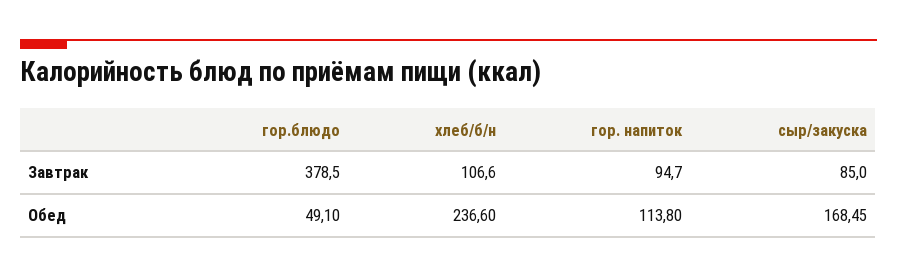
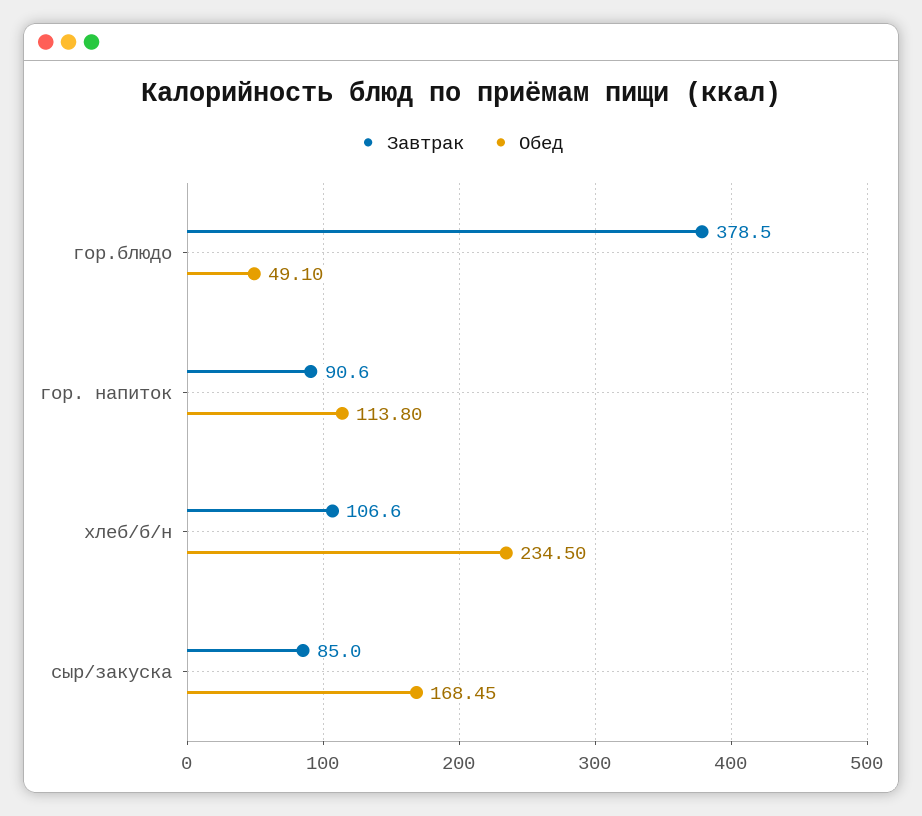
Завтрак, гор. напиток: 94.7 -> 90.6
Обед, хлеб/б/н: 236.6 -> 234.5

